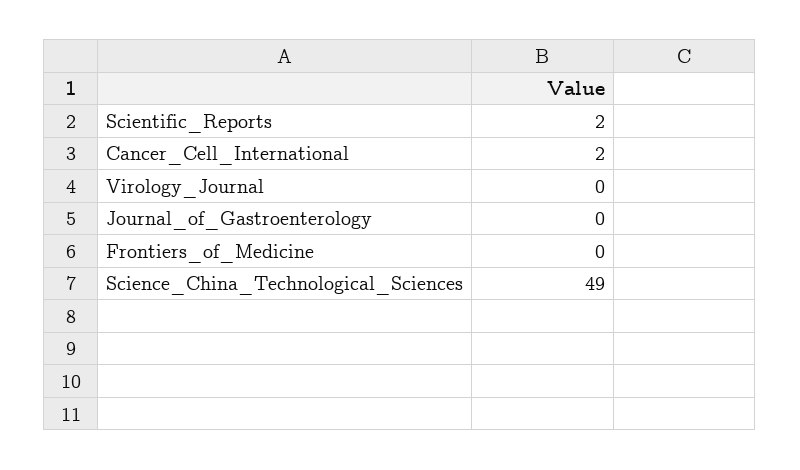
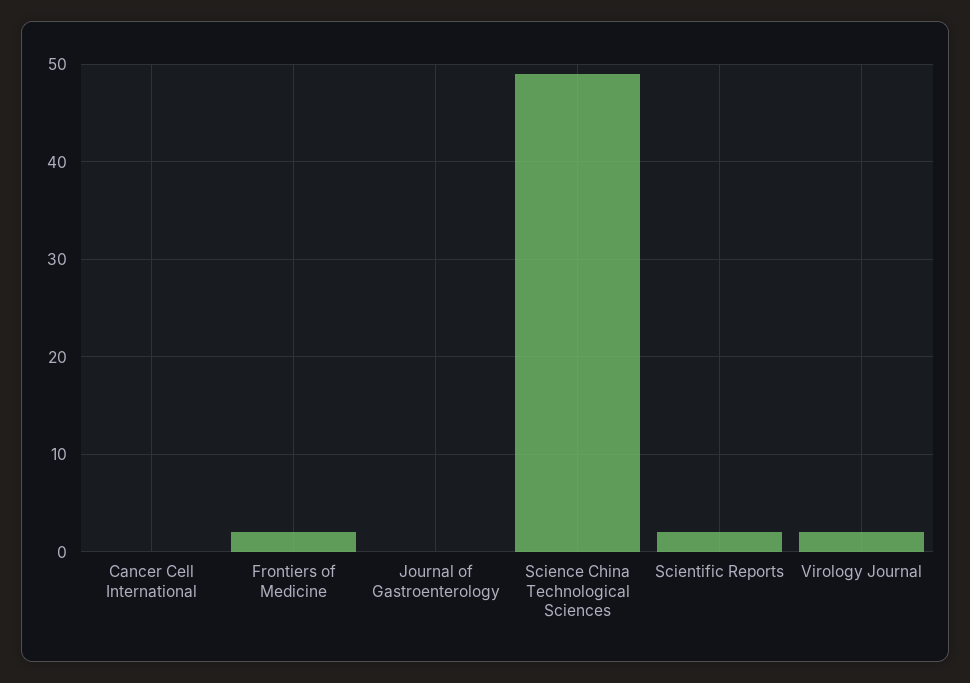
Cancer_Cell_International: 2 -> 0
Virology_Journal: 0 -> 2
Frontiers_of_Medicine: 0 -> 2

